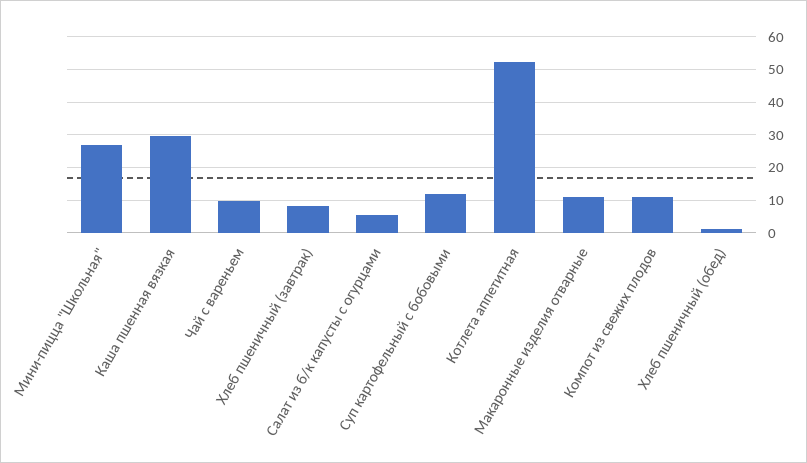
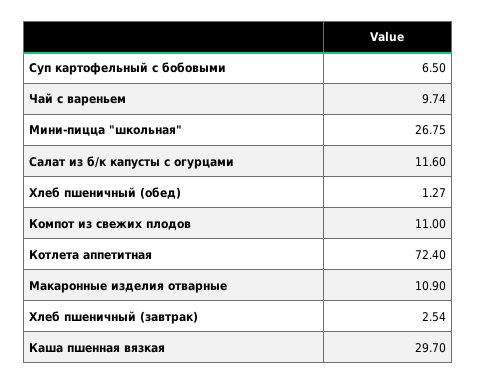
Хлеб пшеничный (завтрак): 8 -> 2.54
Салат из б/к капусты с огурцами: 6 -> 11.6
Суп картофельный с бобовыми: 12 -> 6.5
Котлета аппетитная: 52 -> 72.4

